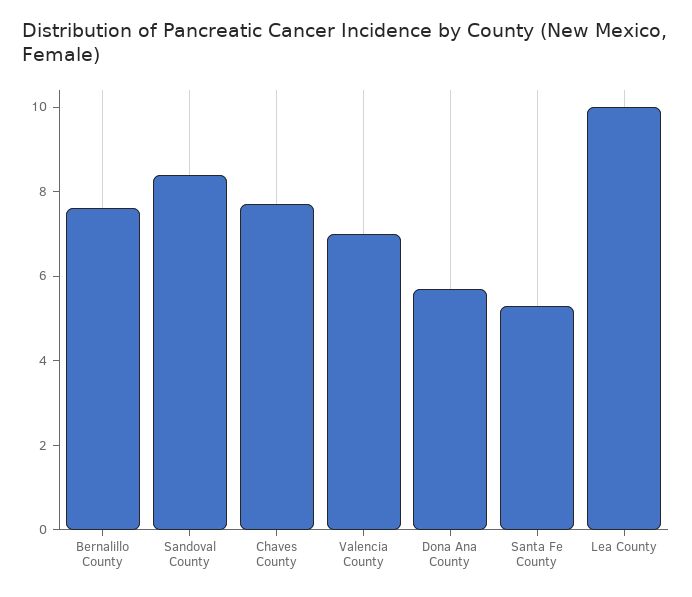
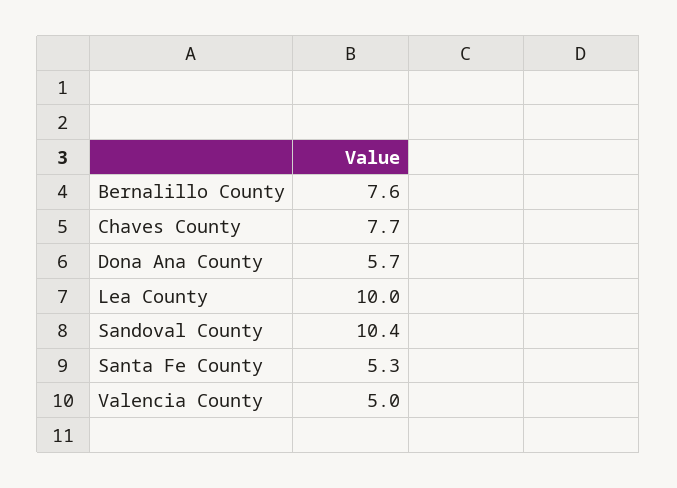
Sandoval County: 8.5 -> 10.4
Valencia County: 7 -> 5

